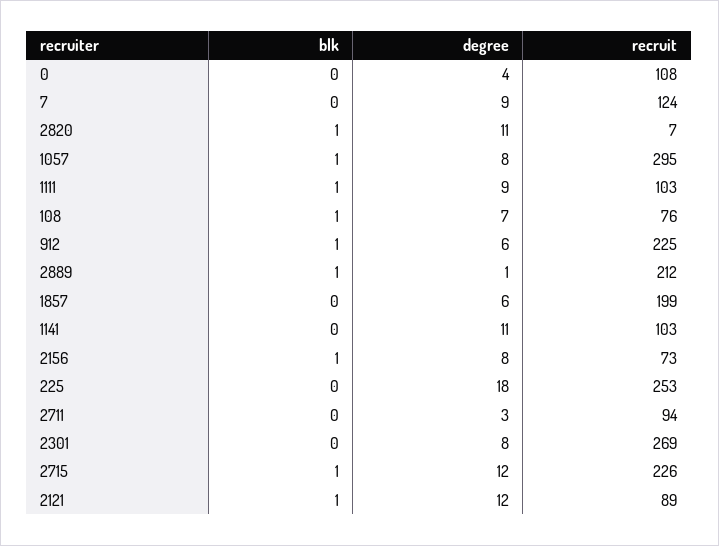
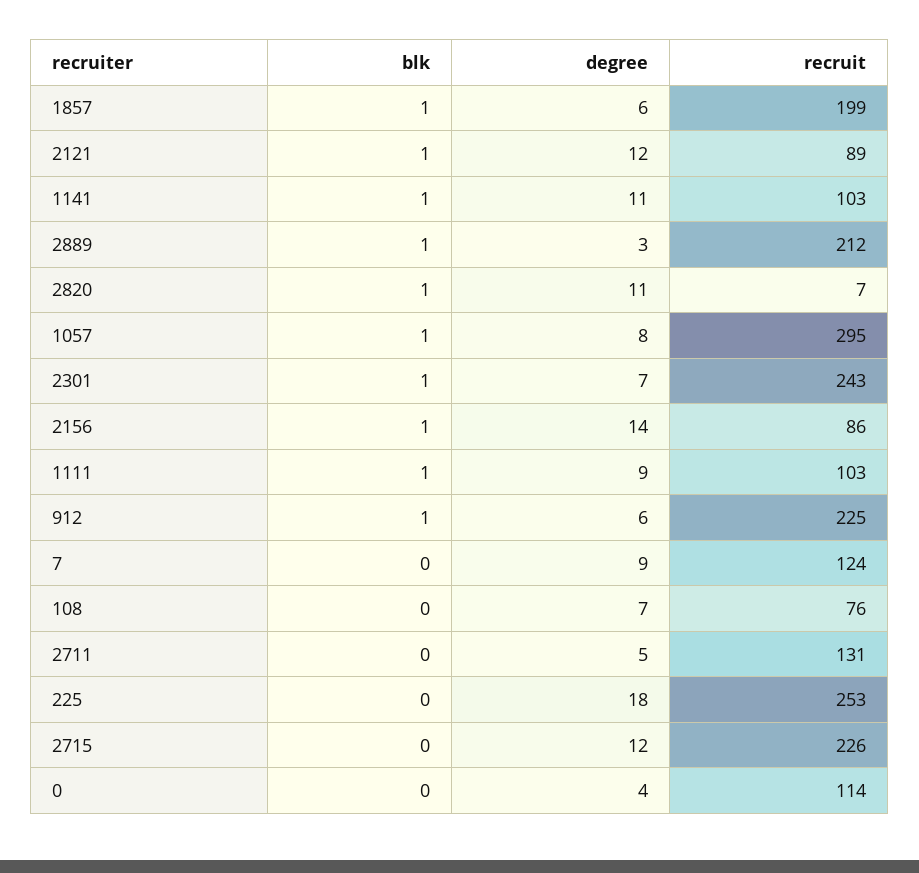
recruit, 0: 108 -> 114
blk, 108: 1 -> 0
degree, 2889: 1 -> 3
blk, 1857: 0 -> 1
blk, 1141: 0 -> 1
degree, 2156: 8 -> 14
recruit, 2156: 73 -> 86
degree, 2711: 3 -> 5
recruit, 2711: 94 -> 131
blk, 2301: 0 -> 1
degree, 2301: 8 -> 7
recruit, 2301: 269 -> 243
blk, 2715: 1 -> 0

